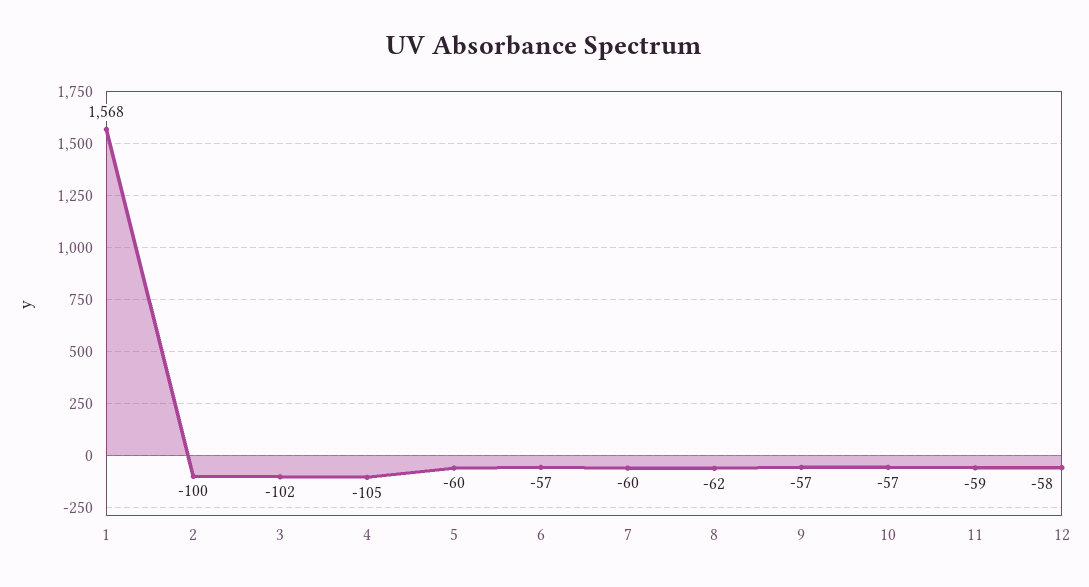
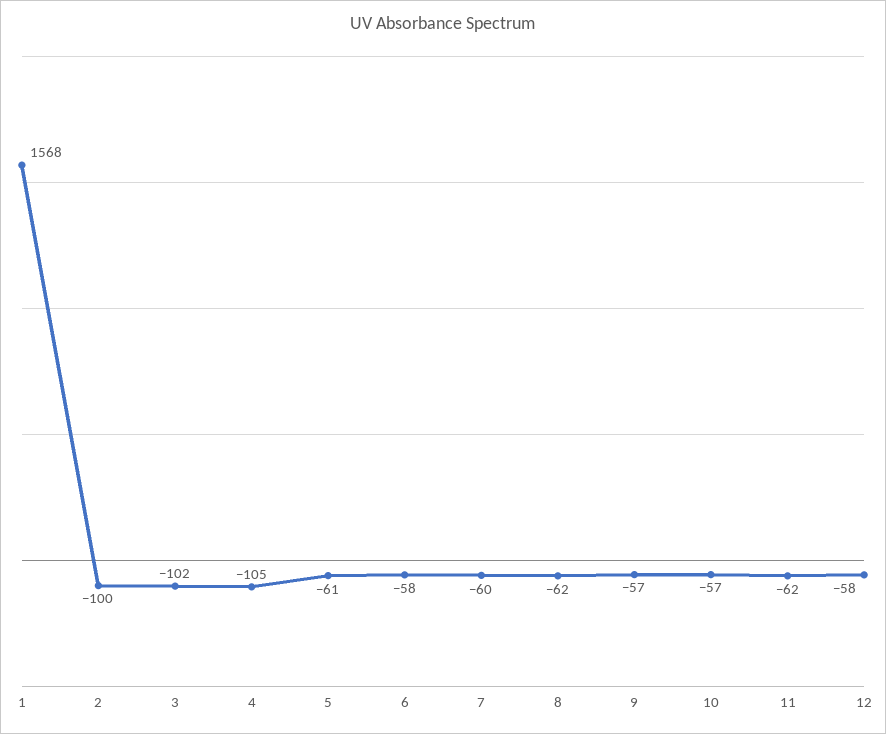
5: -60 -> -61
6: -57 -> -58
11: -59 -> -62

